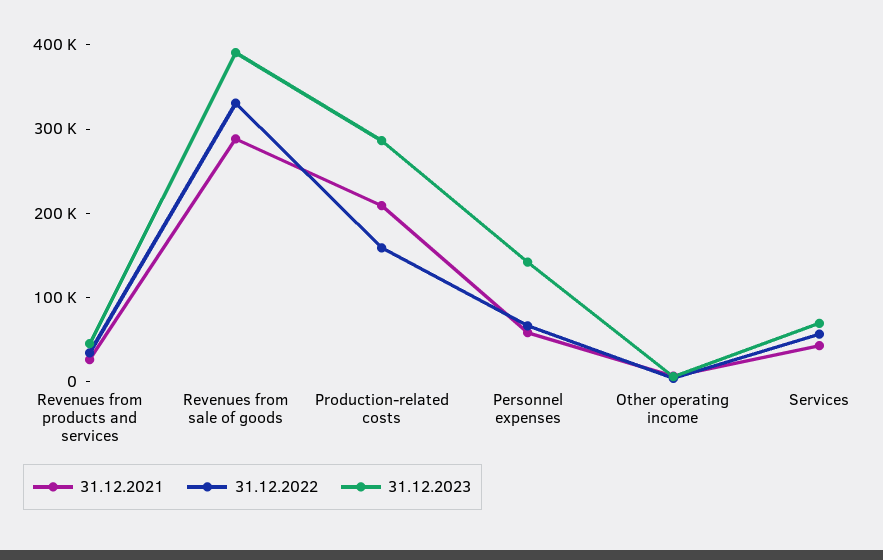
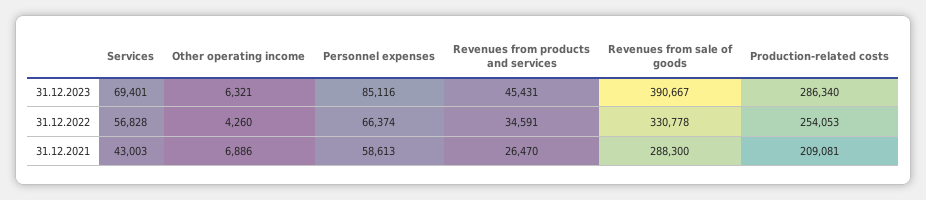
31.12.2022, Production-related costs: 160000 -> 254053
31.12.2023, Personnel expenses: 140000 -> 85116

